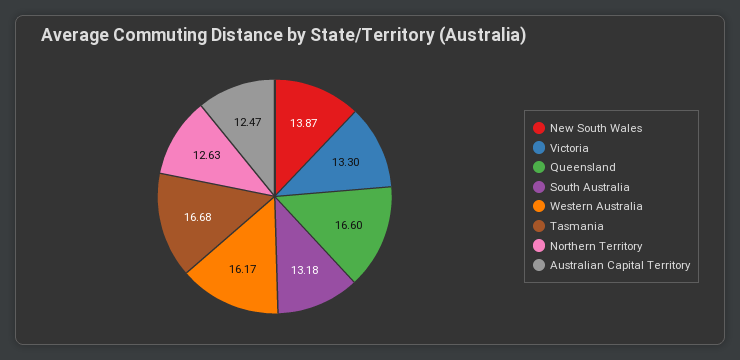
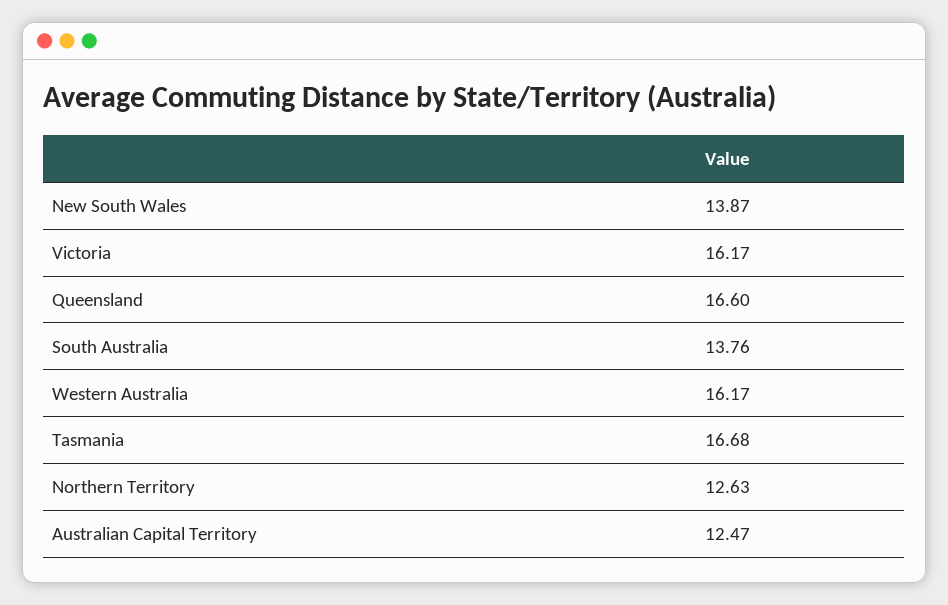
Victoria: 13.3 -> 16.17
South Australia: 13.18 -> 13.76

